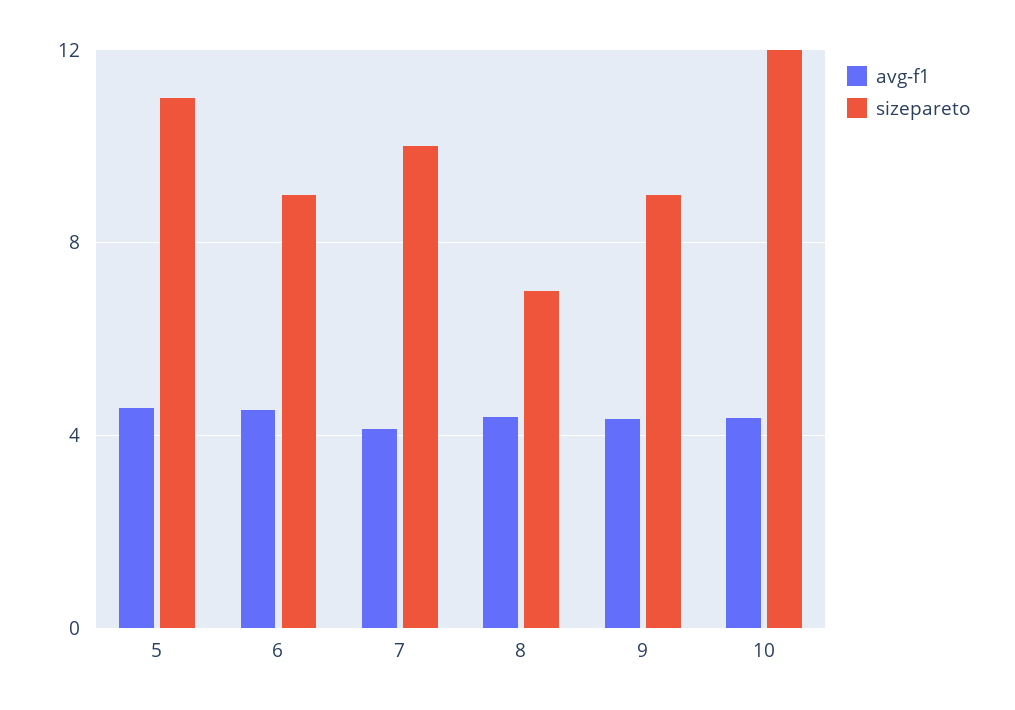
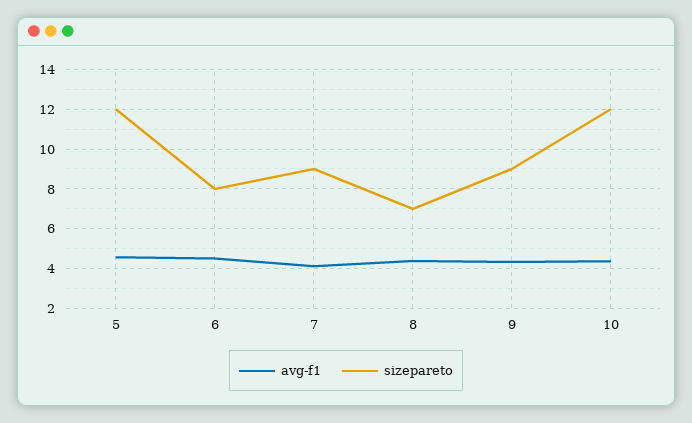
sizepareto, 5: 11 -> 12
sizepareto, 6: 9 -> 8
sizepareto, 7: 10 -> 9

